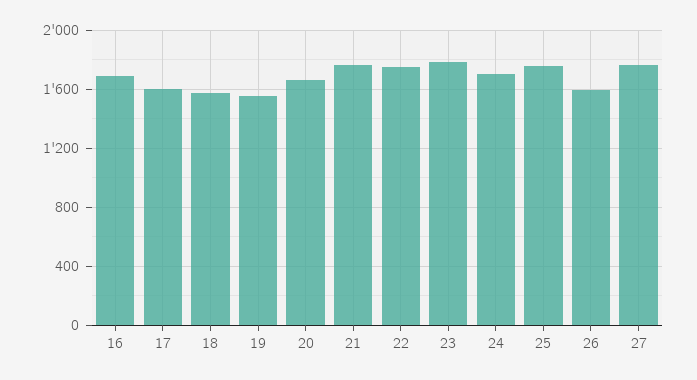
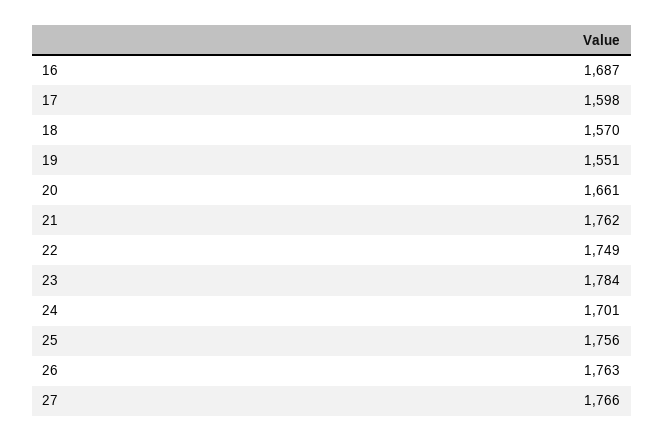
26: 1600 -> 1763

